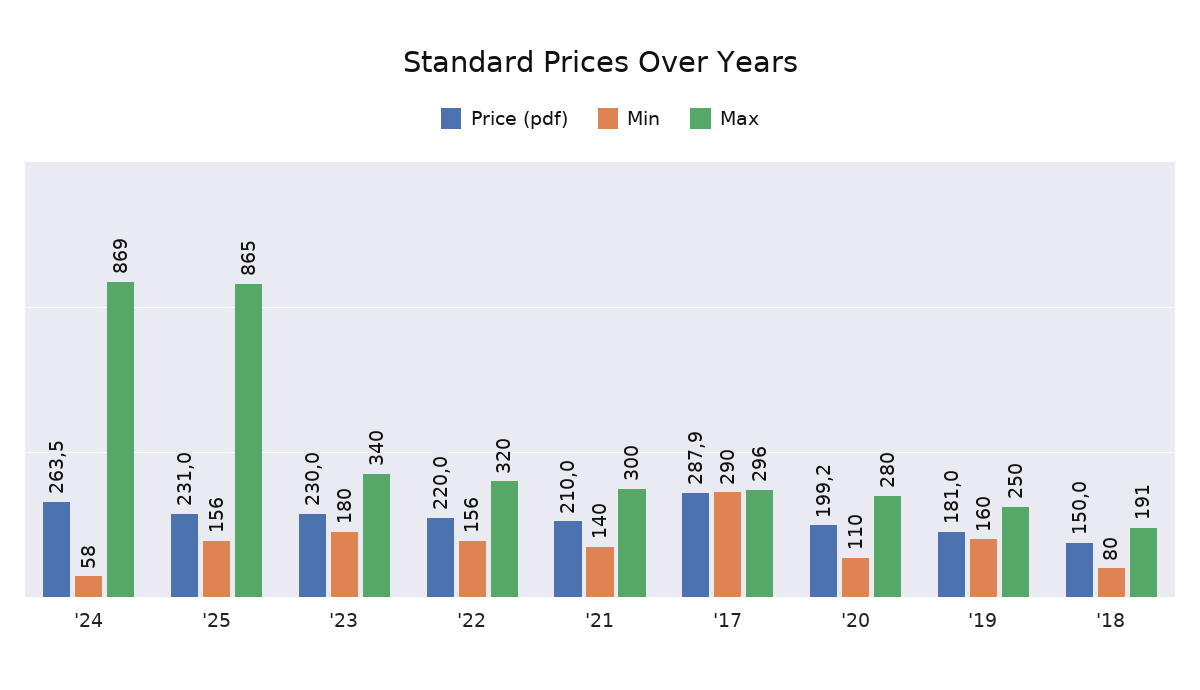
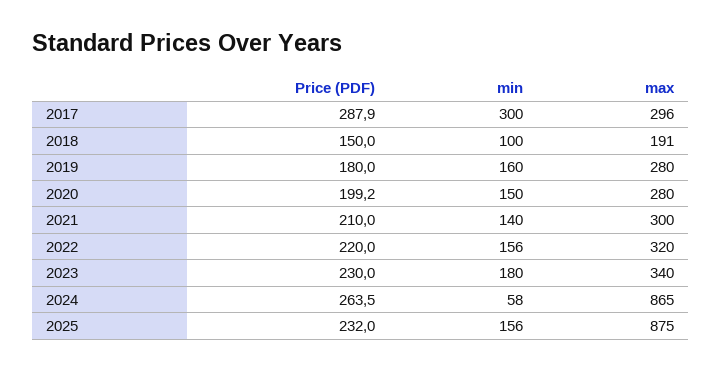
Max, '24: 869 -> 865
Price (pdf), '25: 231 -> 232
Max, '25: 865 -> 875
Min, '17: 290 -> 300
Min, '20: 110 -> 150
Price (pdf), '19: 181 -> 180
Max, '19: 250 -> 280
Min, '18: 80 -> 100

